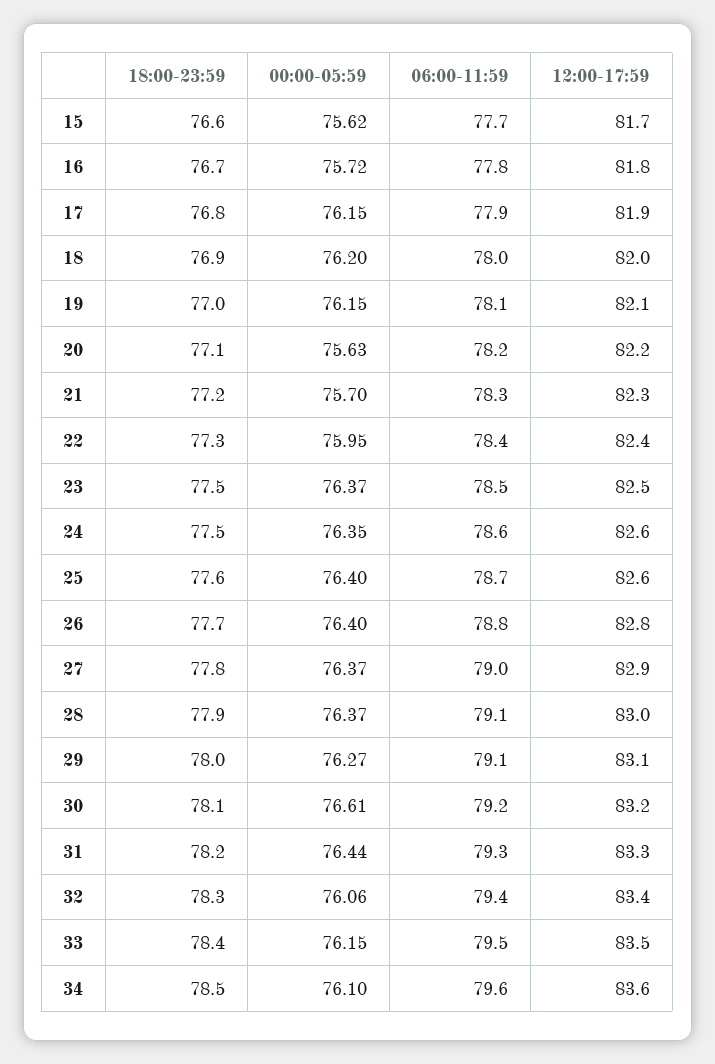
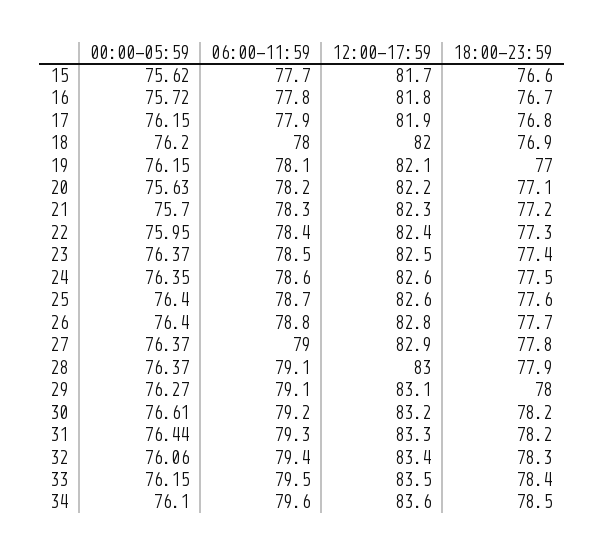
18:00-23:59, 23: 77.5 -> 77.4
18:00-23:59, 30: 78.1 -> 78.2

